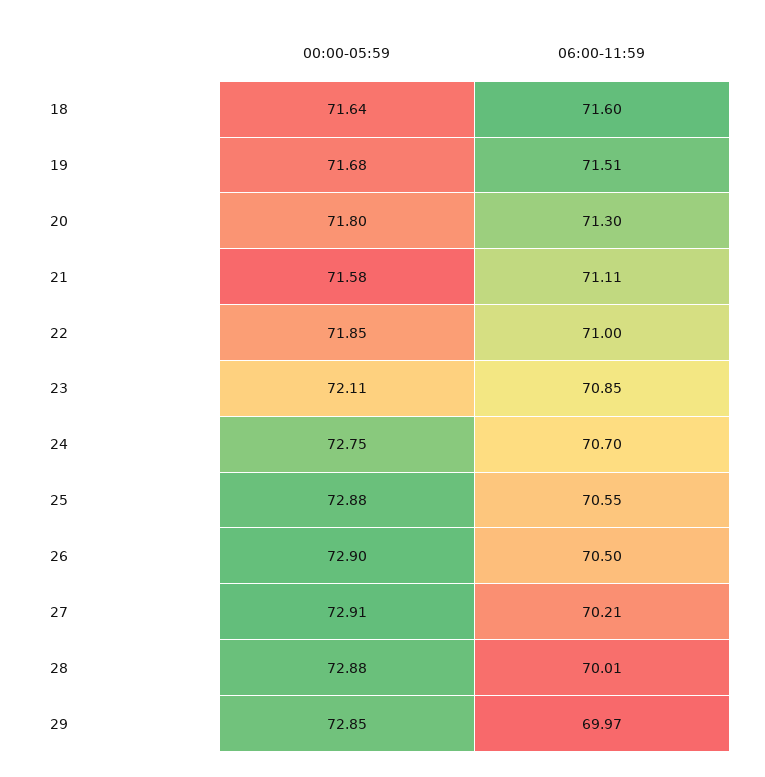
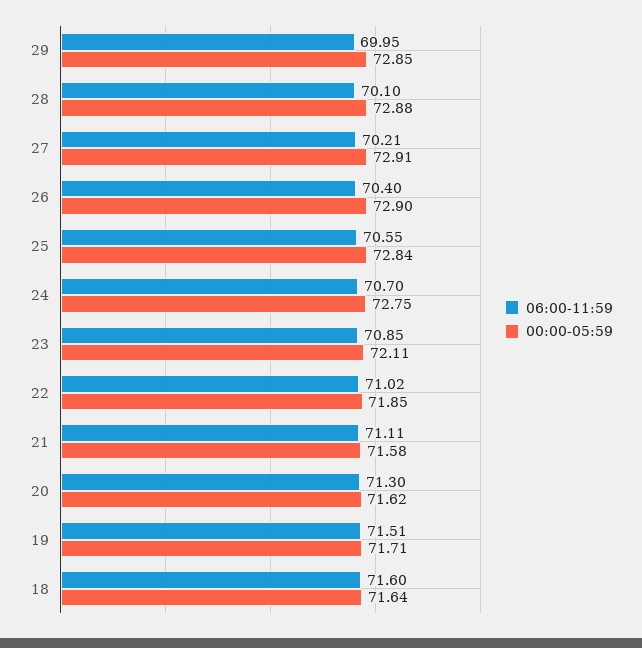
00:00-05:59, 19: 71.68 -> 71.71
00:00-05:59, 20: 71.8 -> 71.62
06:00-11:59, 22: 71 -> 71.02
00:00-05:59, 25: 72.88 -> 72.84
06:00-11:59, 26: 70.5 -> 70.4
06:00-11:59, 28: 70.01 -> 70.1
06:00-11:59, 29: 69.97 -> 69.95

